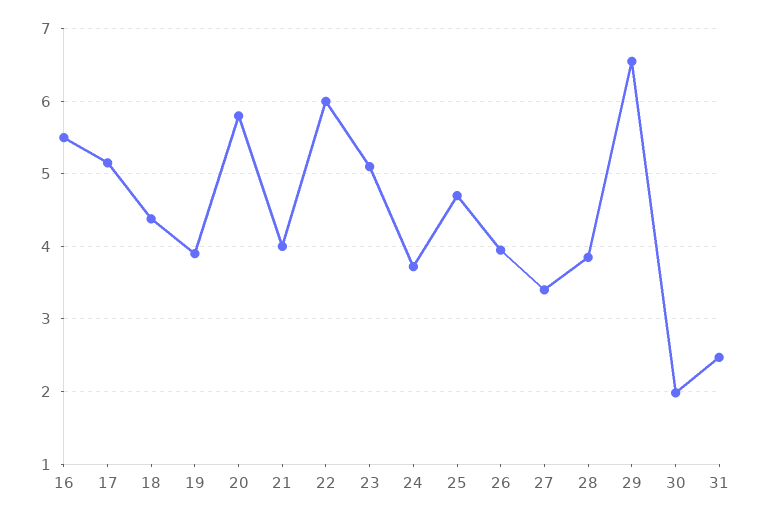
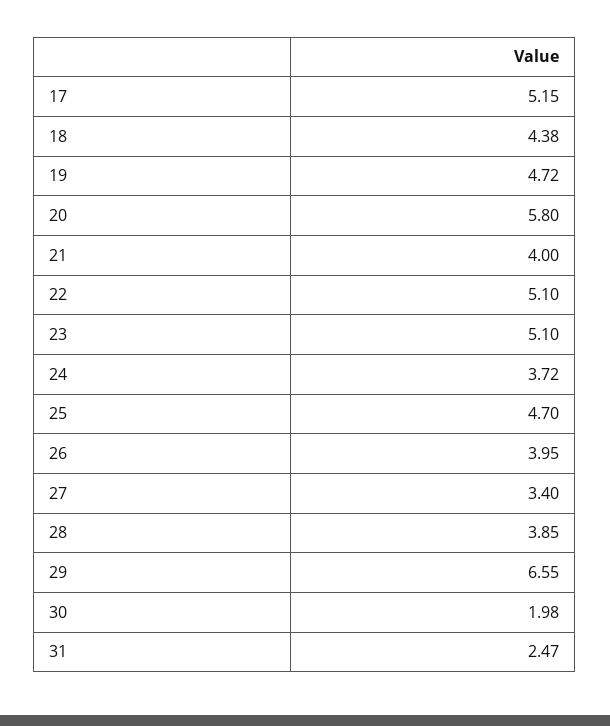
16: 5.5 -> none
19: 3.9 -> 4.72
22: 6 -> 5.1

